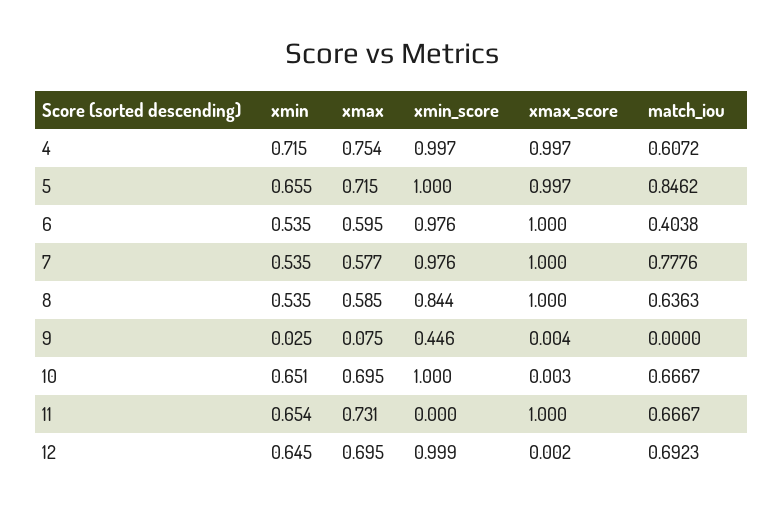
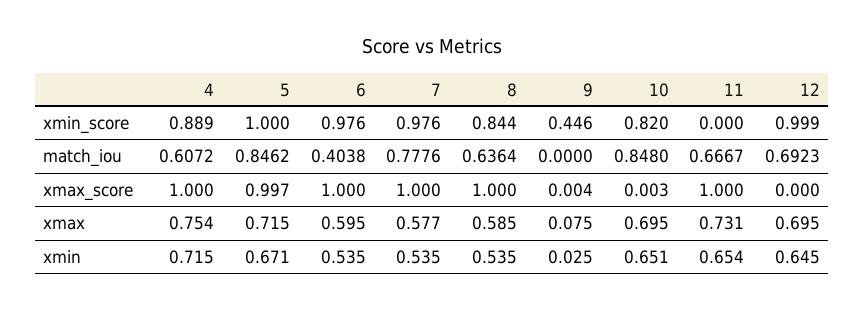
xmin_score, 4: 0.997 -> 0.889
xmax_score, 4: 0.997 -> 1
xmin, 5: 0.655 -> 0.671
match_iou, 8: 0.6363 -> 0.6364
xmin_score, 10: 1 -> 0.82
match_iou, 10: 0.6667 -> 0.848
xmax_score, 12: 0.002 -> 0

